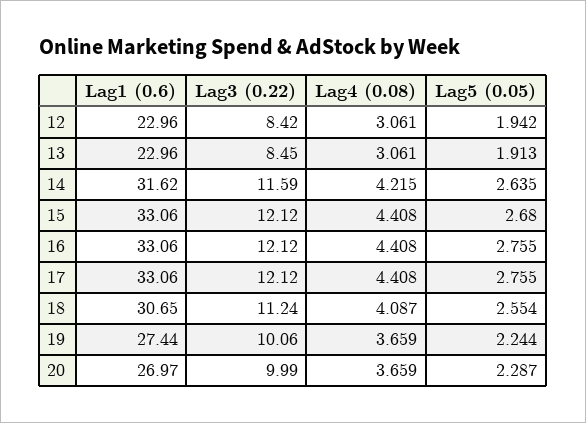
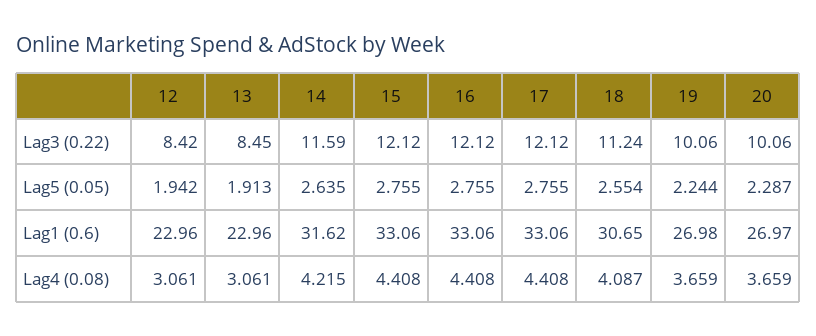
Lag5 (0.05), 15: 2.68 -> 2.755
Lag1 (0.6), 19: 27.44 -> 26.98
Lag3 (0.22), 20: 9.99 -> 10.06

